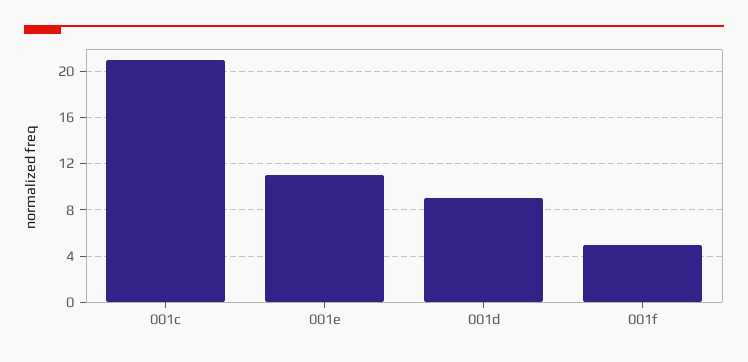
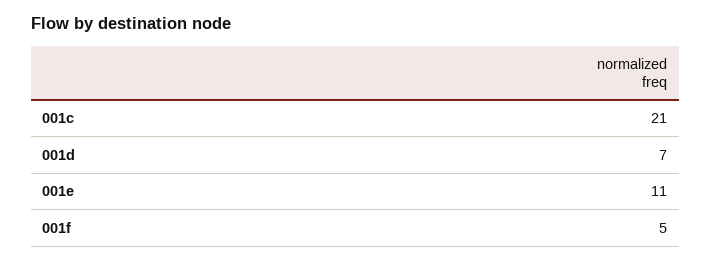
001d: 9 -> 7

